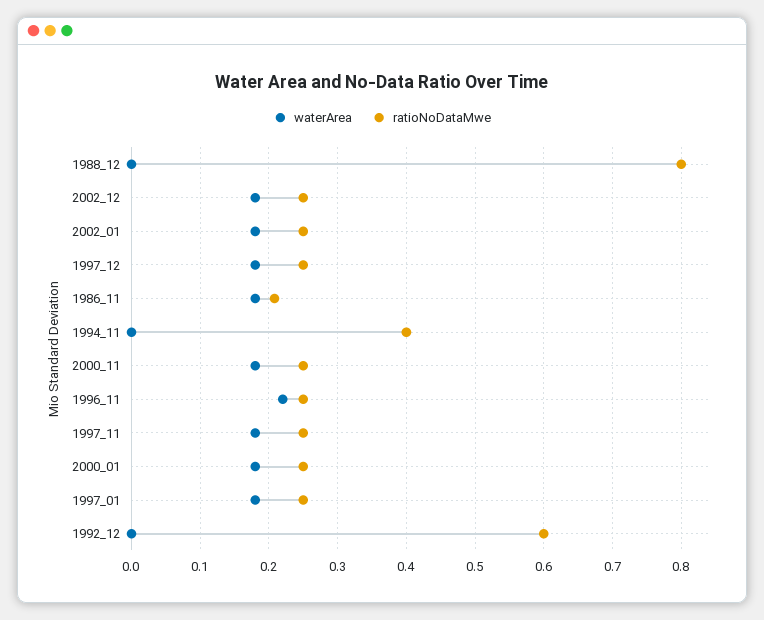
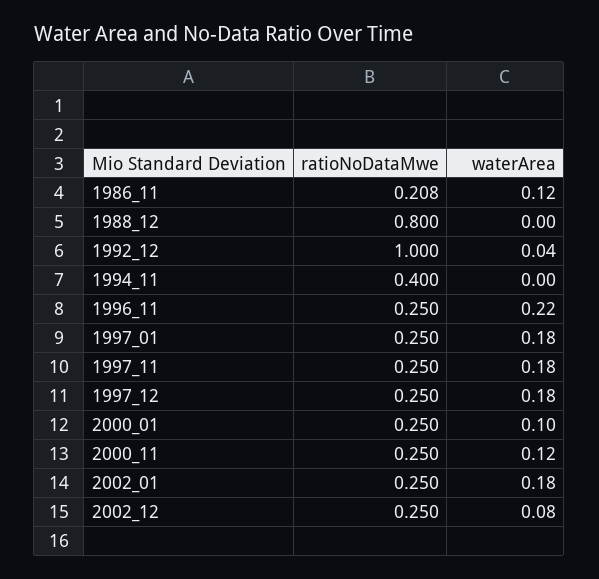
waterArea, 2002_12: 0.18 -> 0.08
waterArea, 1986_11: 0.18 -> 0.12
waterArea, 2000_11: 0.18 -> 0.12
waterArea, 2000_01: 0.18 -> 0.1
waterArea, 1992_12: 0 -> 0.04
ratioNoDataMwe, 1992_12: 0.6 -> 1

